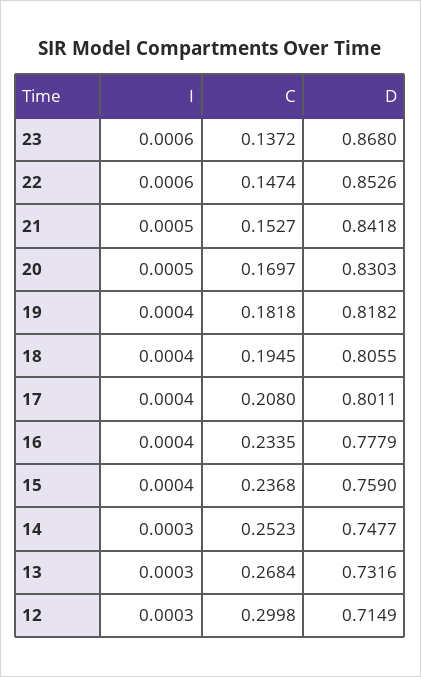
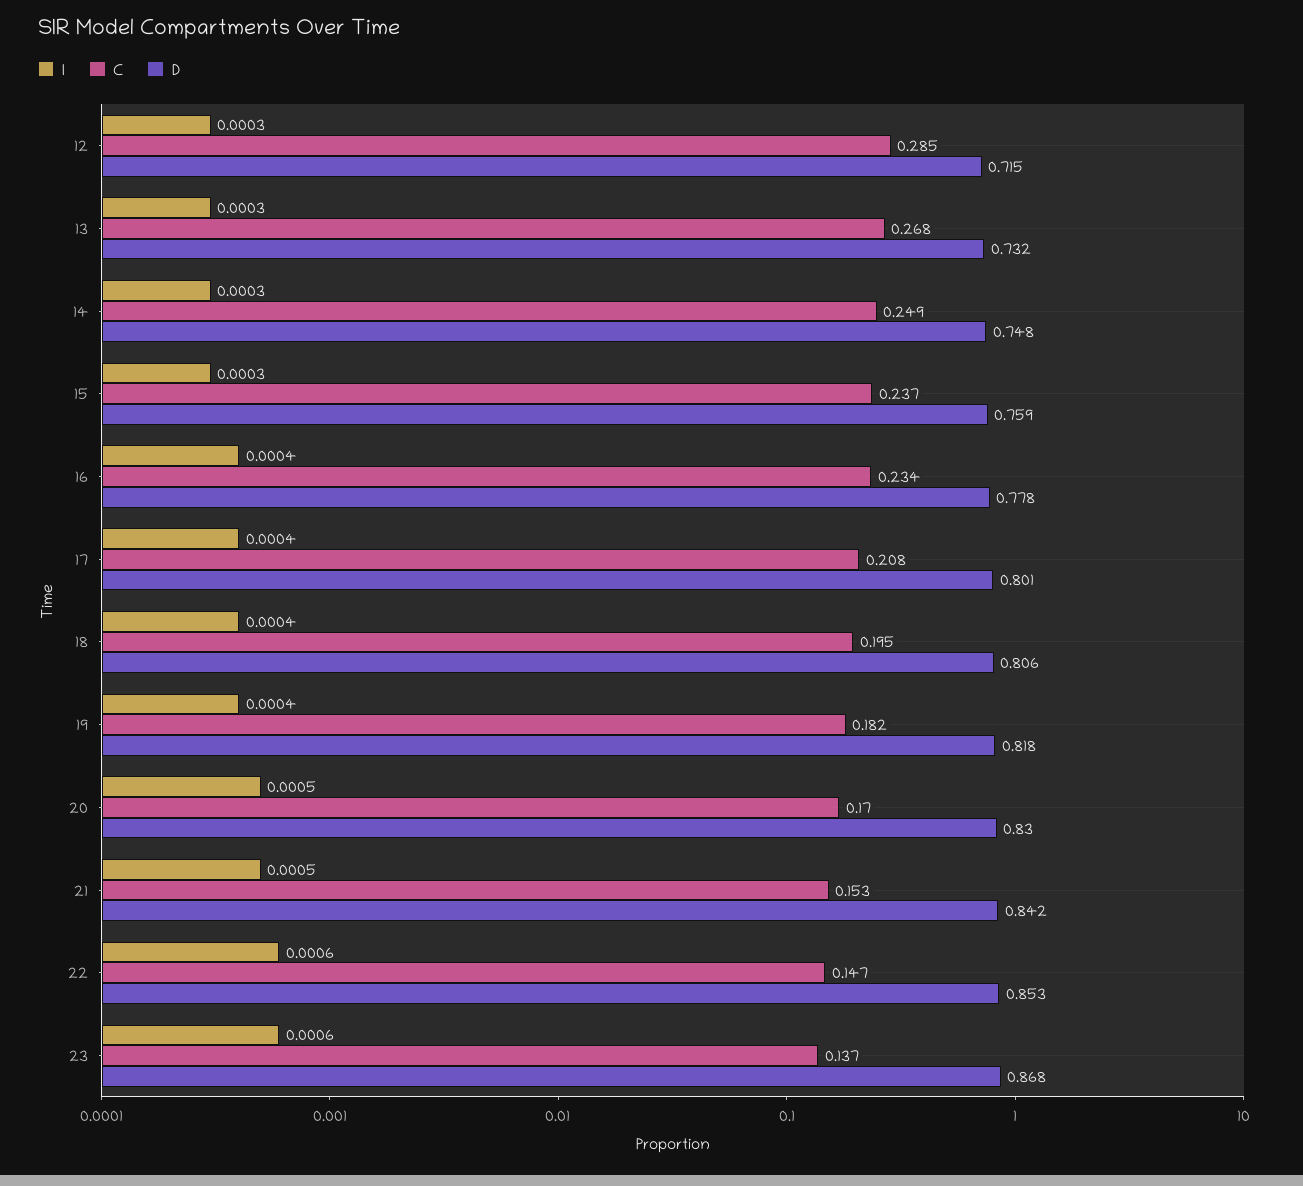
I, 15: 0.0004 -> 0.0003
C, 14: 0.2523 -> 0.249
C, 12: 0.2998 -> 0.285

